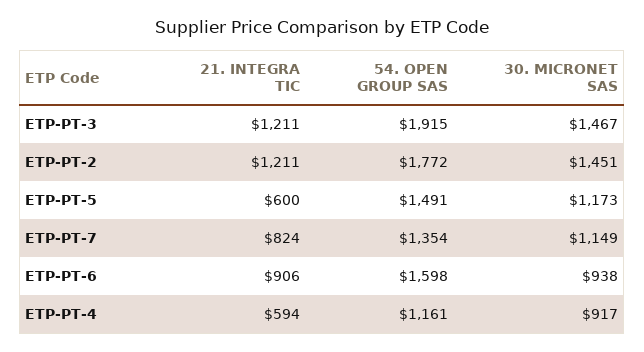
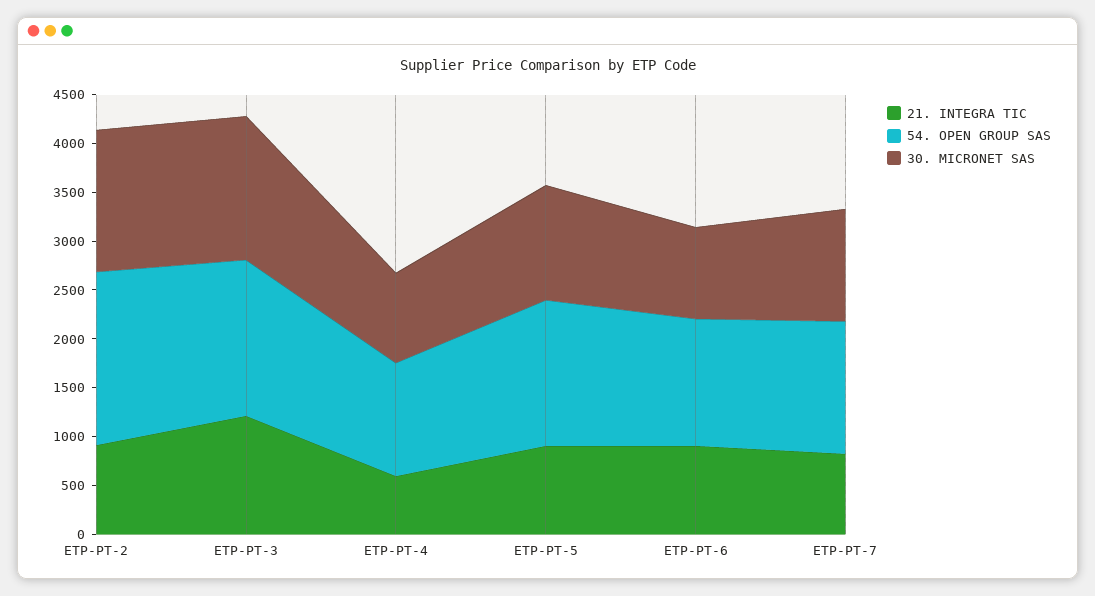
54. OPEN GROUP SAS, ETP-PT-3: 1915 -> 1600
21. INTEGRA TIC, ETP-PT-2: 1211 -> 900
21. INTEGRA TIC, ETP-PT-5: 600 -> 900
54. OPEN GROUP SAS, ETP-PT-6: 1598 -> 1300

